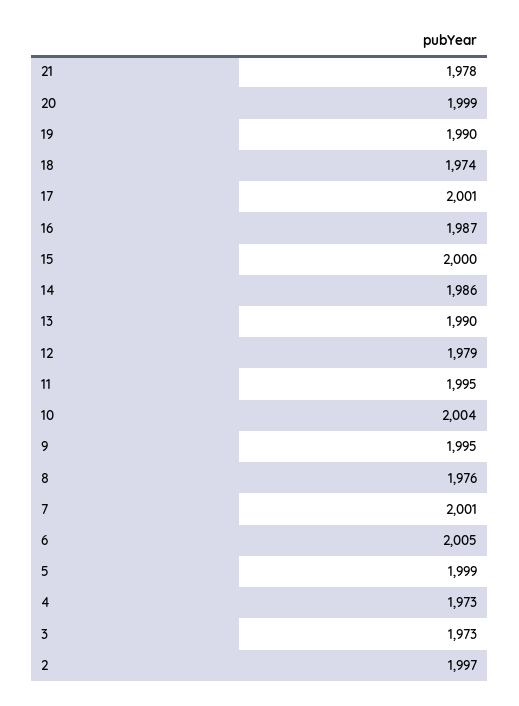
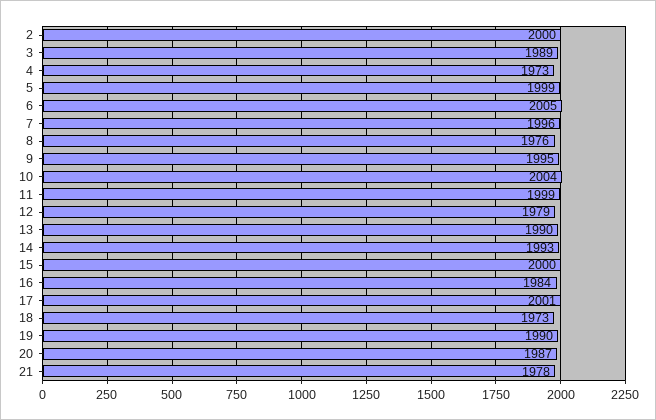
20: 1999 -> 1987
18: 1974 -> 1973
16: 1987 -> 1984
14: 1986 -> 1993
11: 1995 -> 1999
7: 2001 -> 1996
3: 1973 -> 1989
2: 1997 -> 2000

